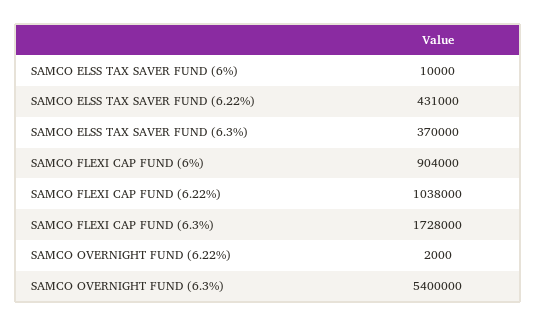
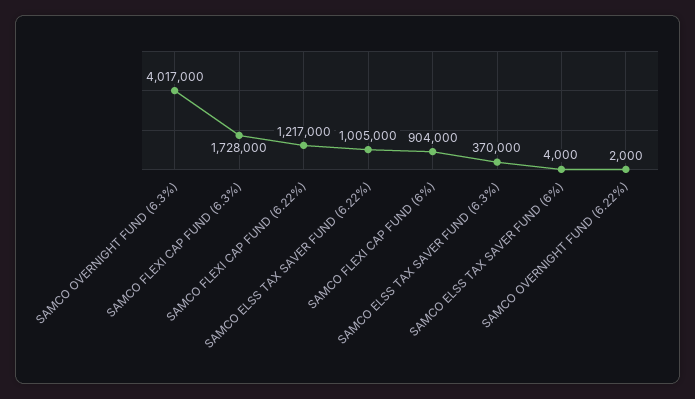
SAMCO ELSS TAX SAVER FUND (6%): 10000 -> 4000
SAMCO ELSS TAX SAVER FUND (6.22%): 431000 -> 1005000
SAMCO FLEXI CAP FUND (6.22%): 1038000 -> 1217000
SAMCO OVERNIGHT FUND (6.3%): 5400000 -> 4017000

